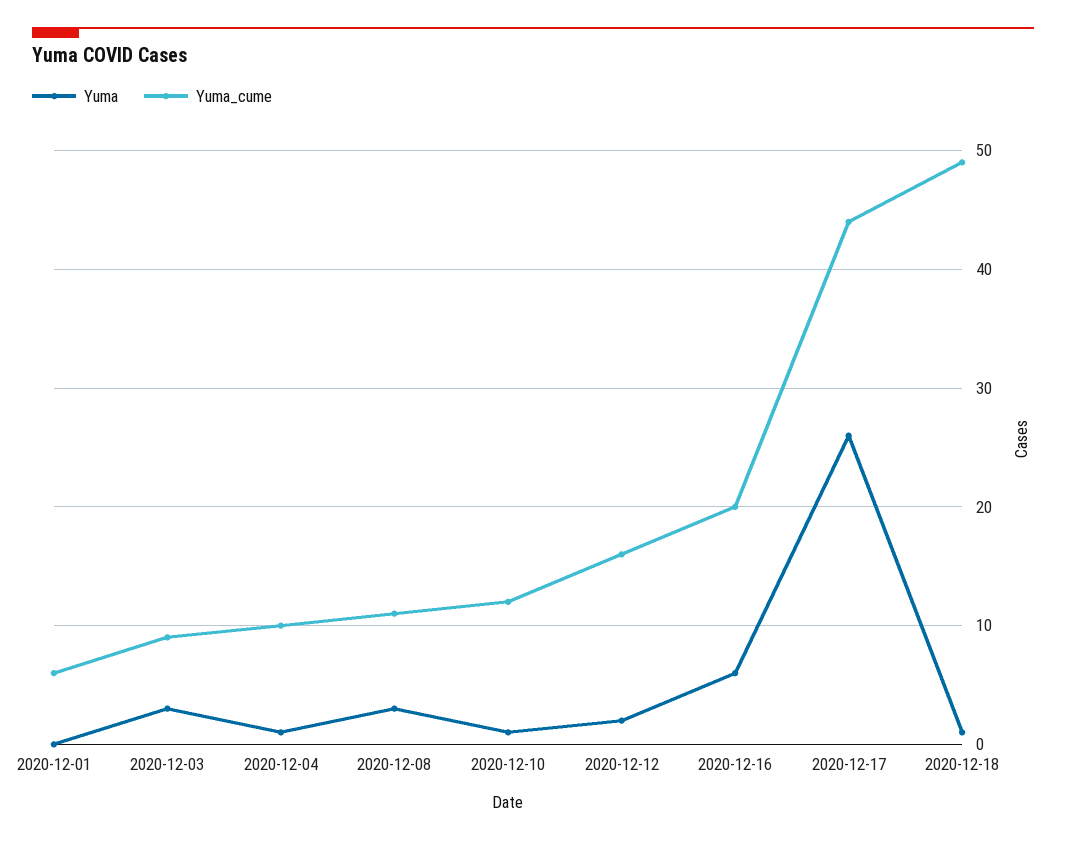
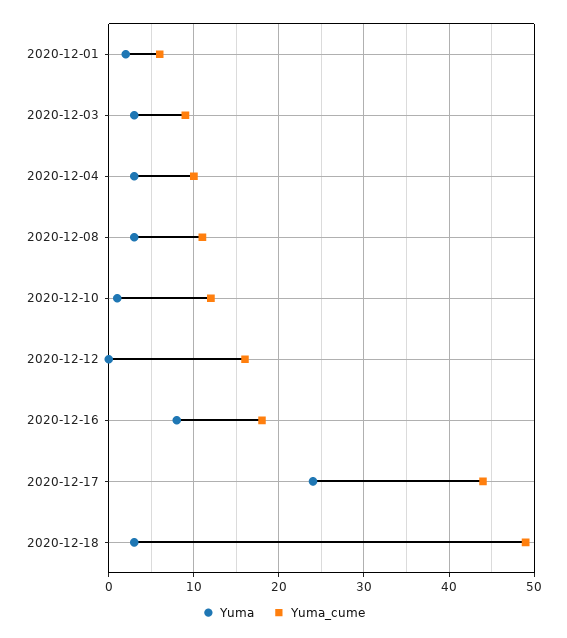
Yuma, 2020-12-01: 0 -> 2
Yuma, 2020-12-04: 1 -> 3
Yuma, 2020-12-12: 2 -> 0
Yuma, 2020-12-16: 6 -> 8
Yuma_cume, 2020-12-16: 20 -> 18
Yuma, 2020-12-17: 26 -> 24
Yuma, 2020-12-18: 1 -> 3

